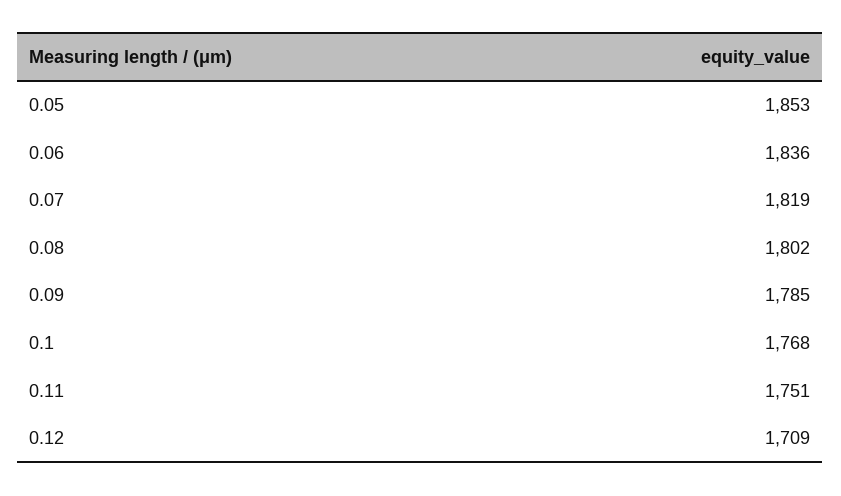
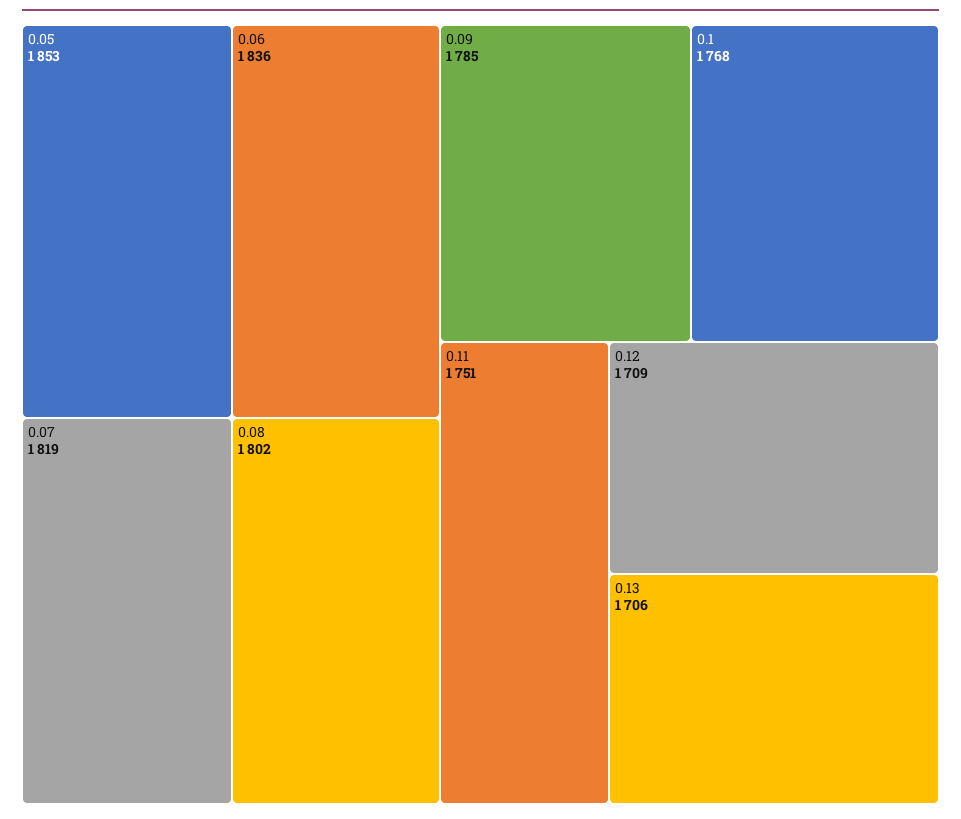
0.13: none -> 1706

